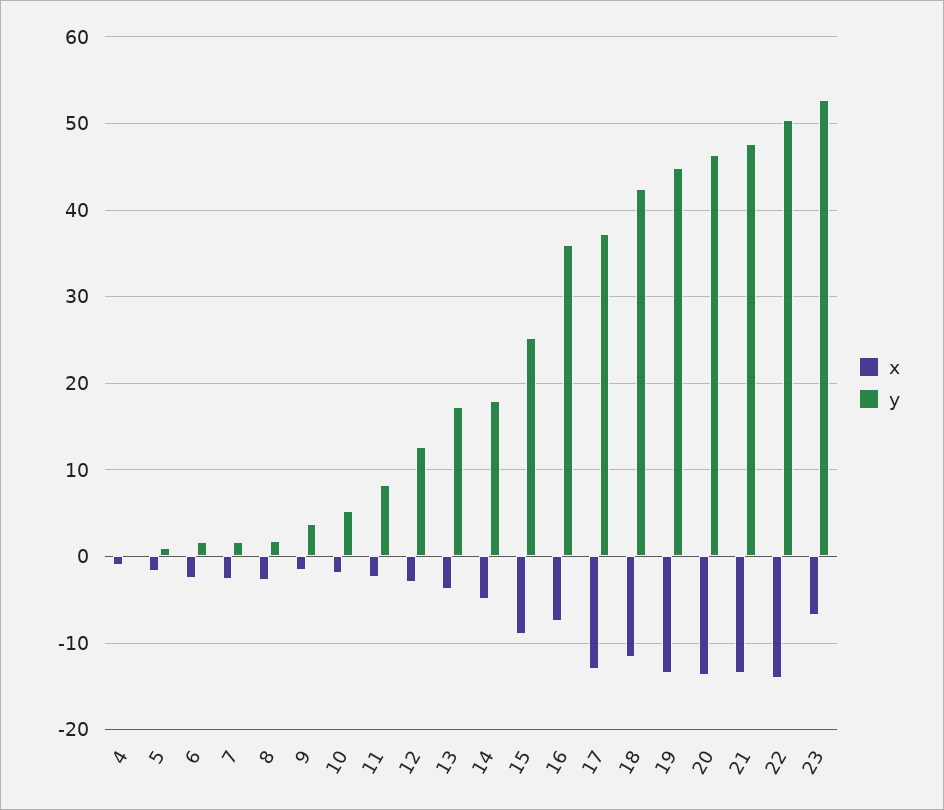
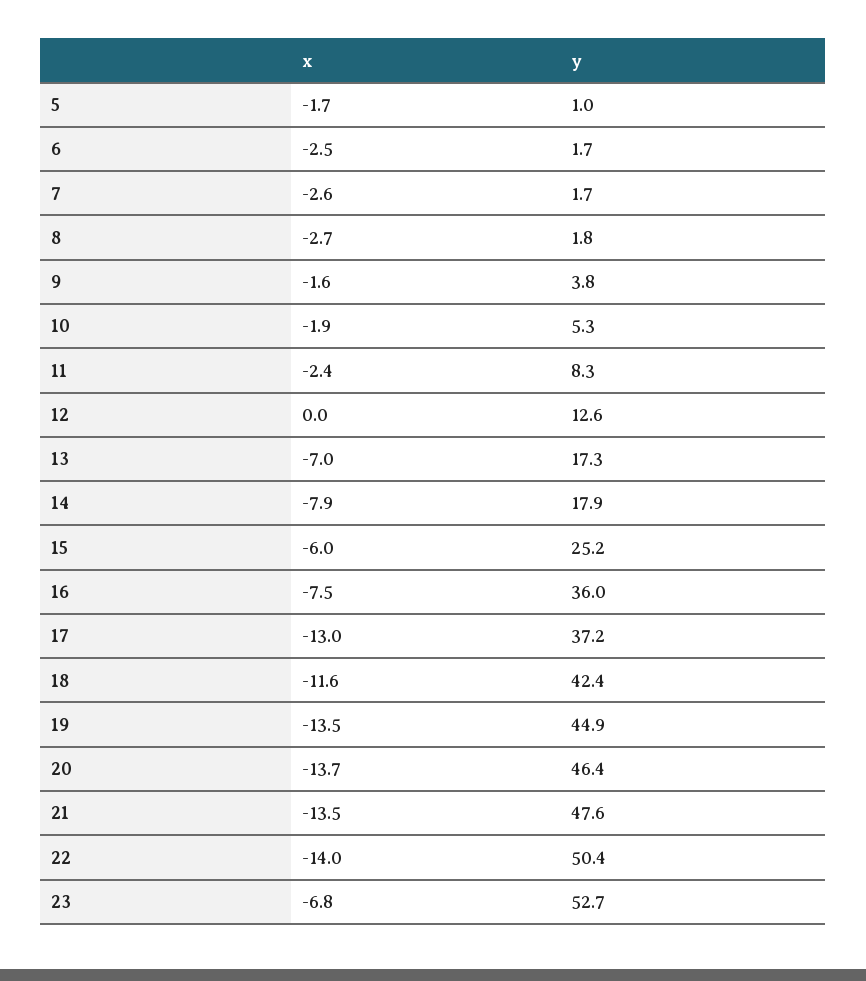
x, 4: -1 -> none
y, 4: 0 -> none
x, 12: -3 -> 0
x, 13: -4 -> -7
x, 14: -5 -> -7.9
x, 15: -9 -> -6

